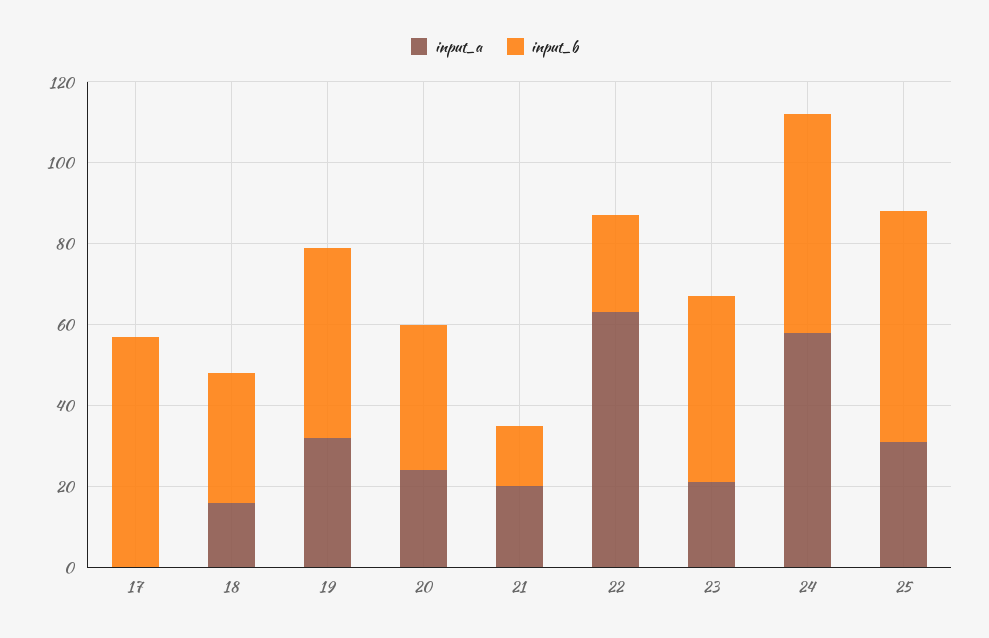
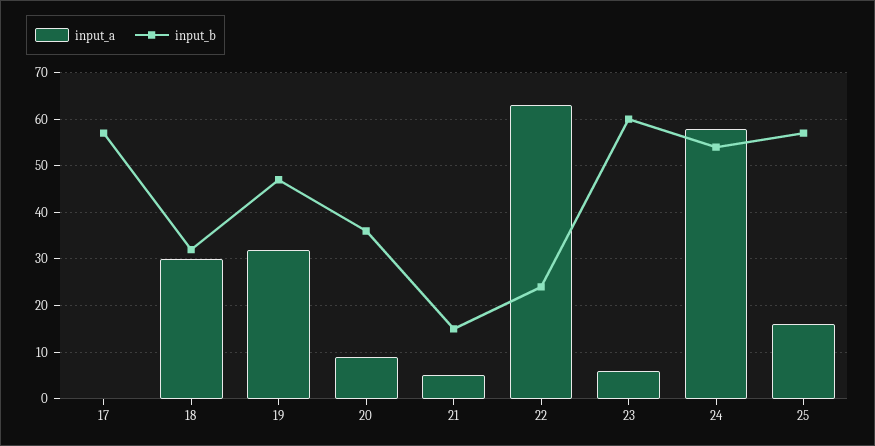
input_a, 18: 15 -> 30
input_a, 20: 25 -> 10
input_a, 21: 20 -> 5
input_a, 23: 20 -> 5
input_b, 23: 45 -> 60
input_a, 25: 30 -> 15

